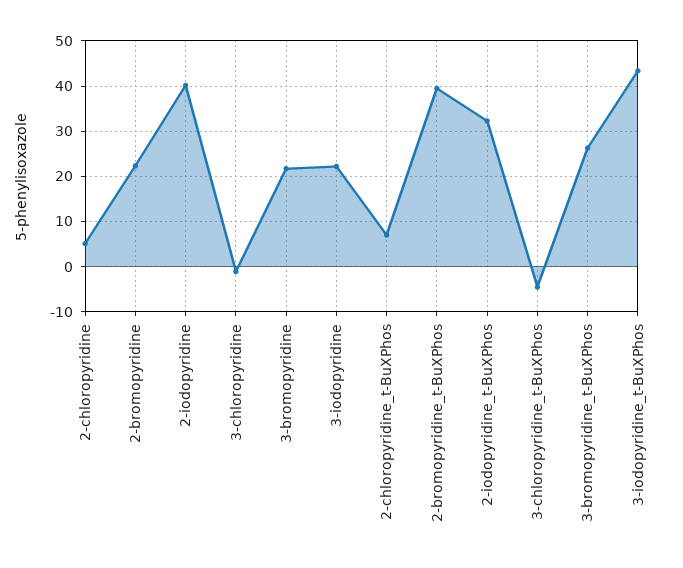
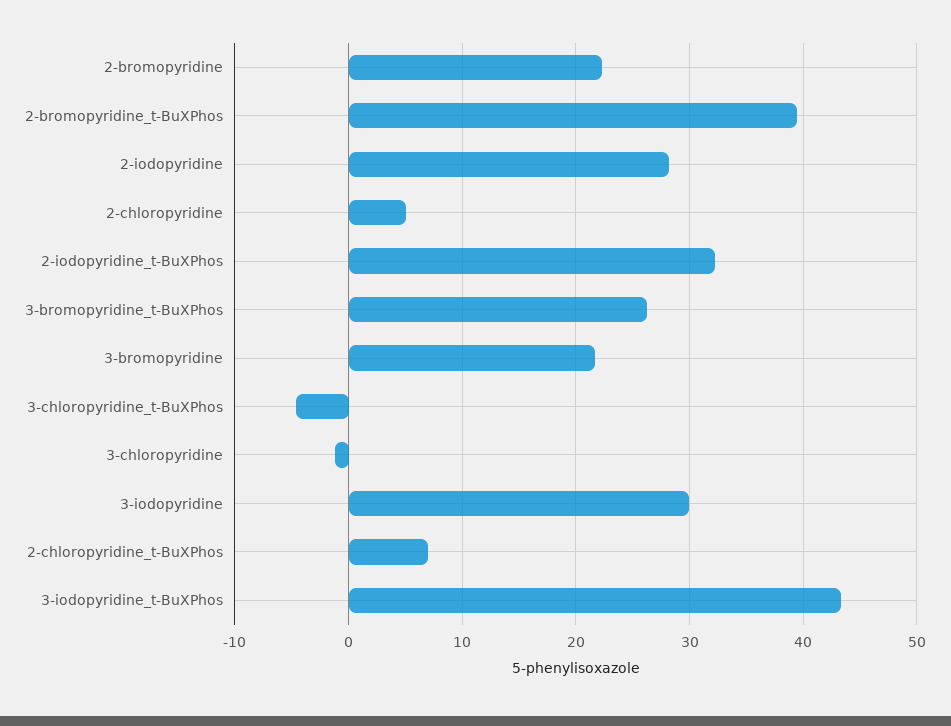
2-iodopyridine: 40 -> 28
3-iodopyridine: 22 -> 30

